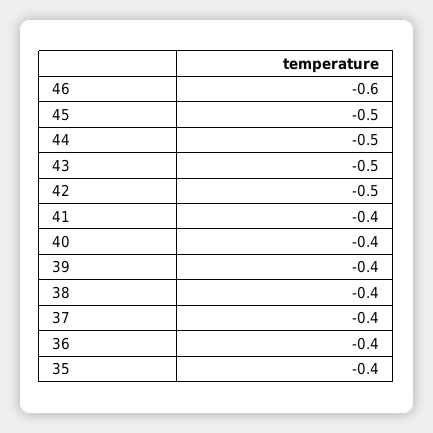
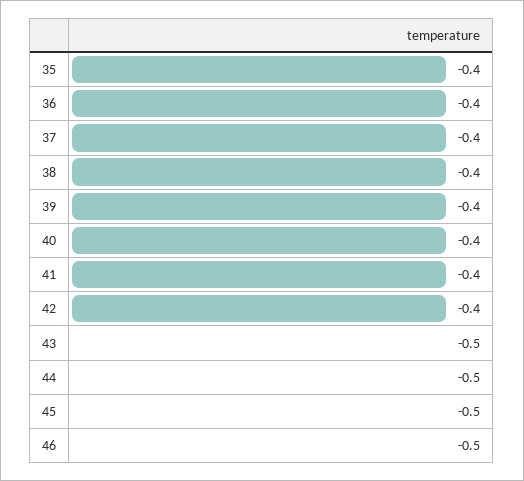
46: -0.6 -> -0.5
42: -0.5 -> -0.4

